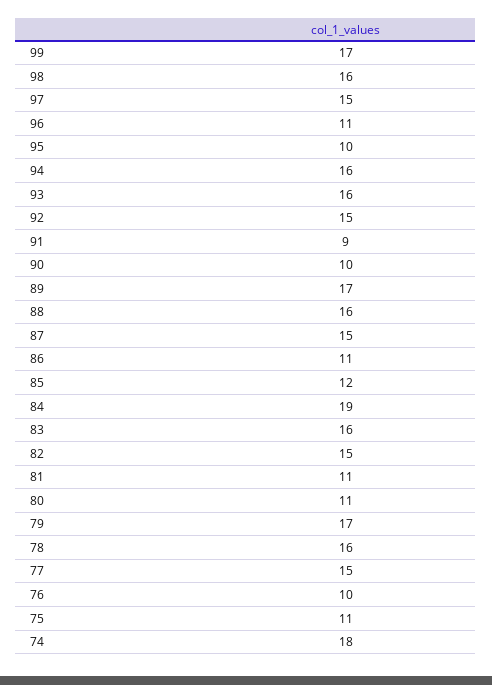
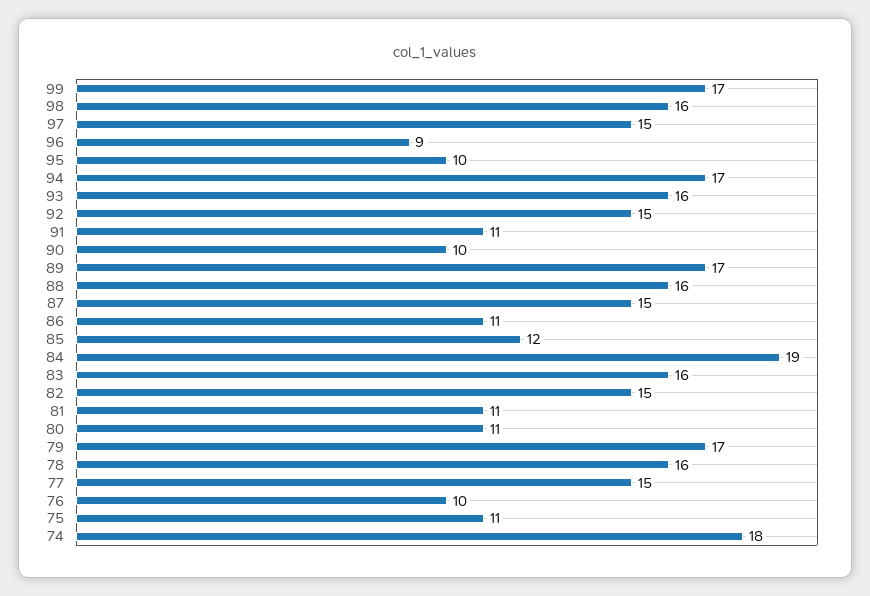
96: 11 -> 9
94: 16 -> 17
91: 9 -> 11

